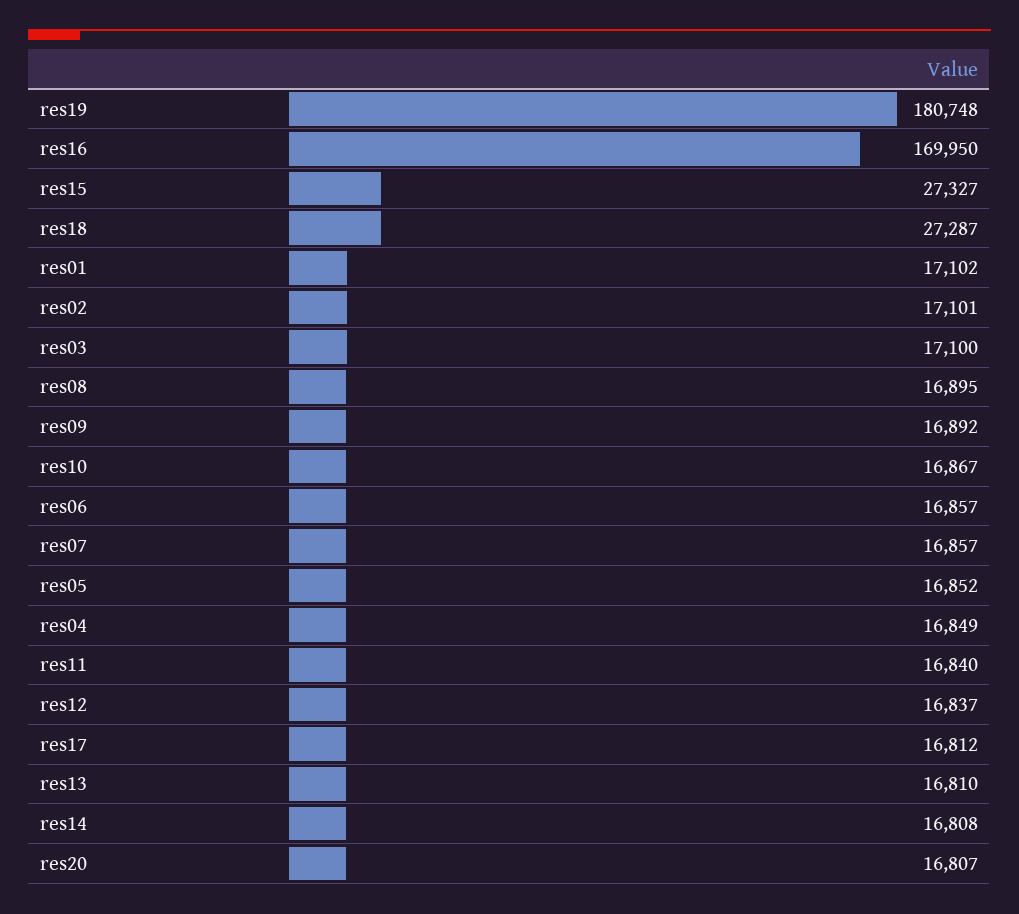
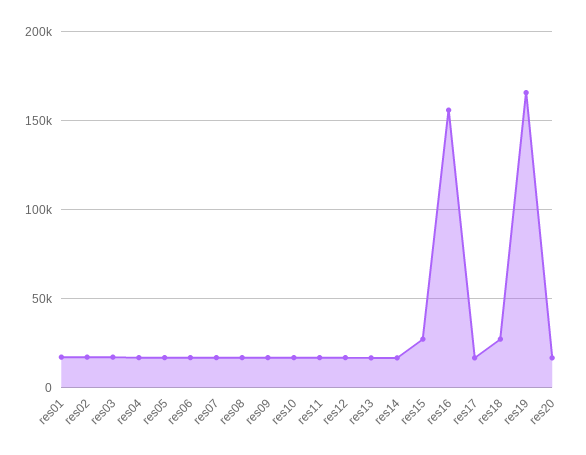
res19: 180748 -> 165000
res16: 169950 -> 155000

